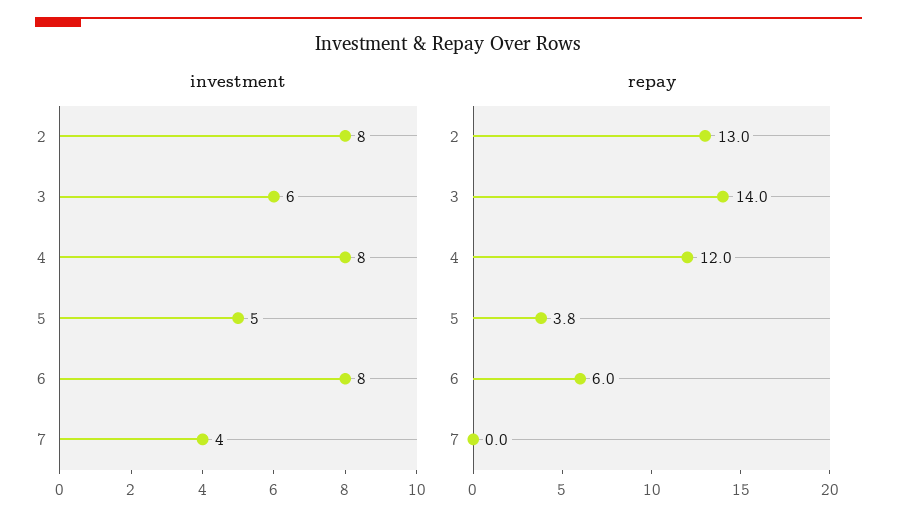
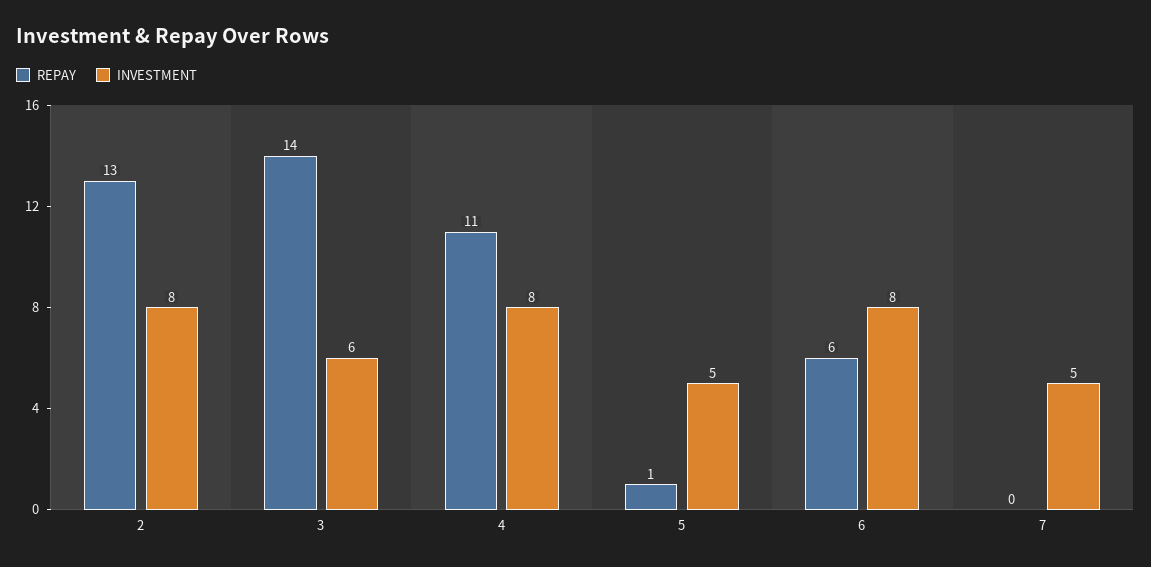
investment, 7: 4 -> 5
repay, 4: 12 -> 11
repay, 5: 3.8 -> 1

